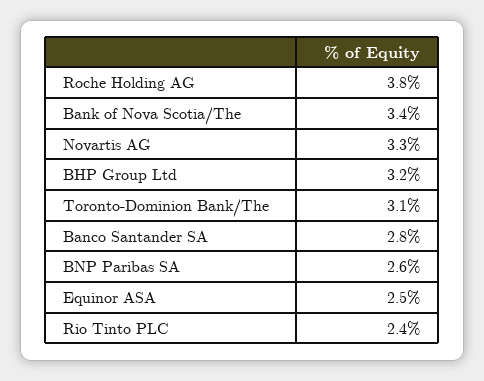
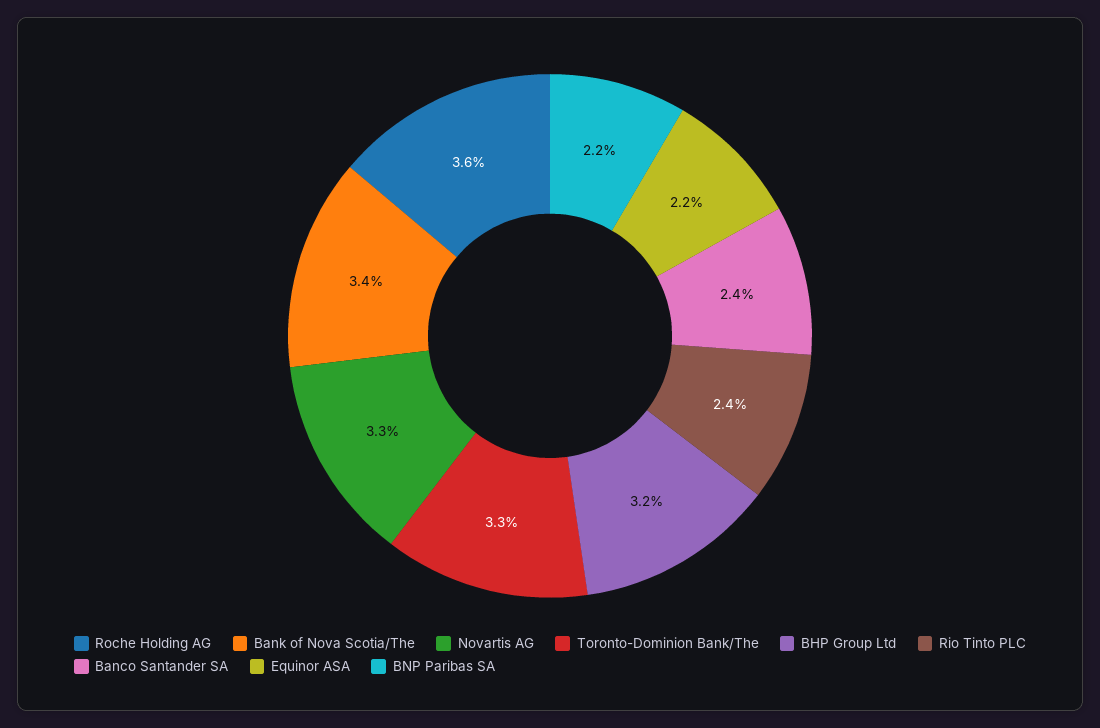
Roche Holding AG: 3.8 -> 3.6
Toronto-Dominion Bank/The: 3.1 -> 3.3
Banco Santander SA: 2.8 -> 2.4
BNP Paribas SA: 2.6 -> 2.2
Equinor ASA: 2.5 -> 2.2

